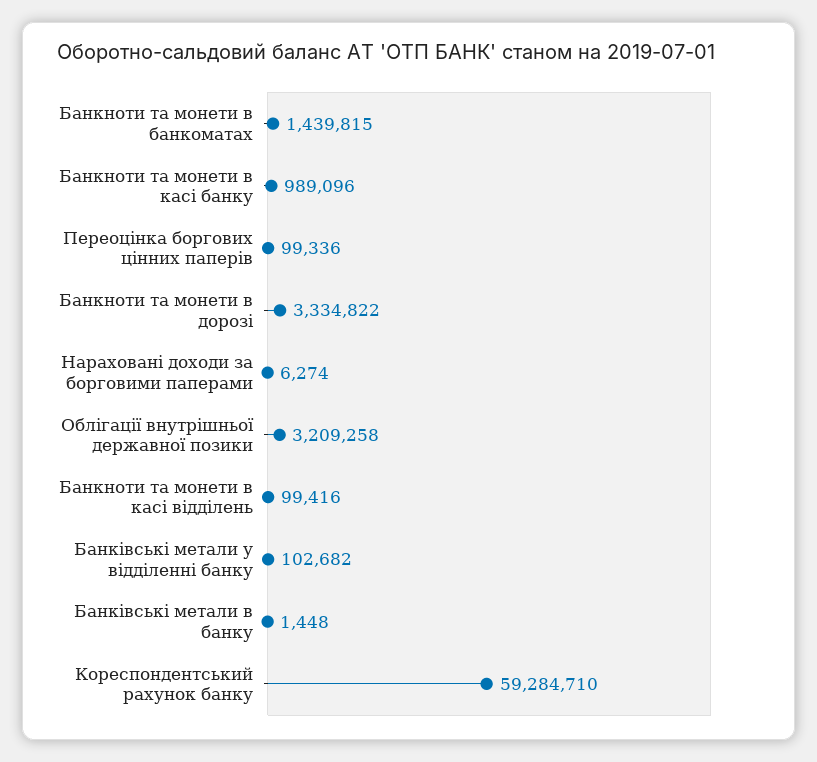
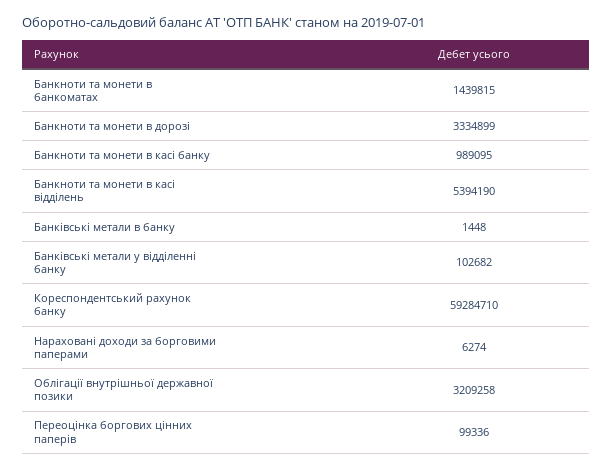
Банкноти та монети в касі банку: 989096 -> 989095
Банкноти та монети в дорозі: 3334822 -> 3334899
Банкноти та монети в касі відділень: 99416 -> 5394190

